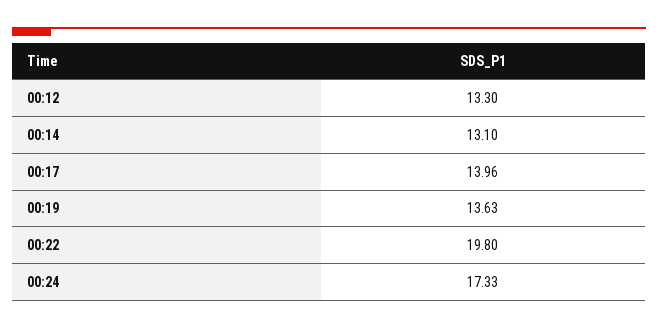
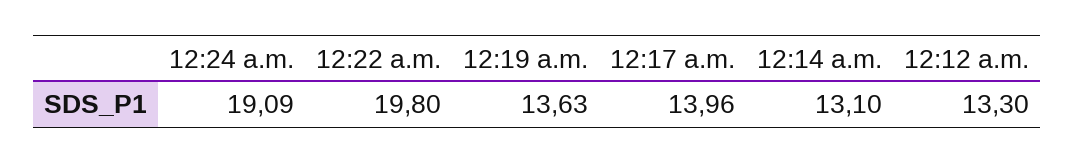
00:24: 17.33 -> 19.09

